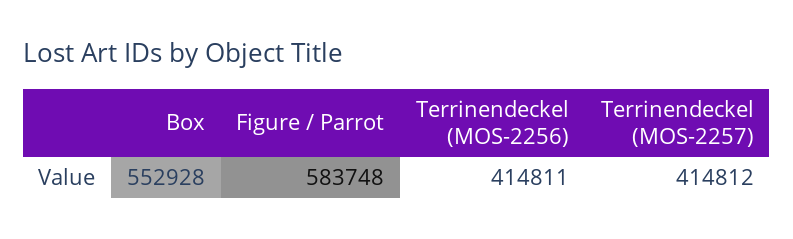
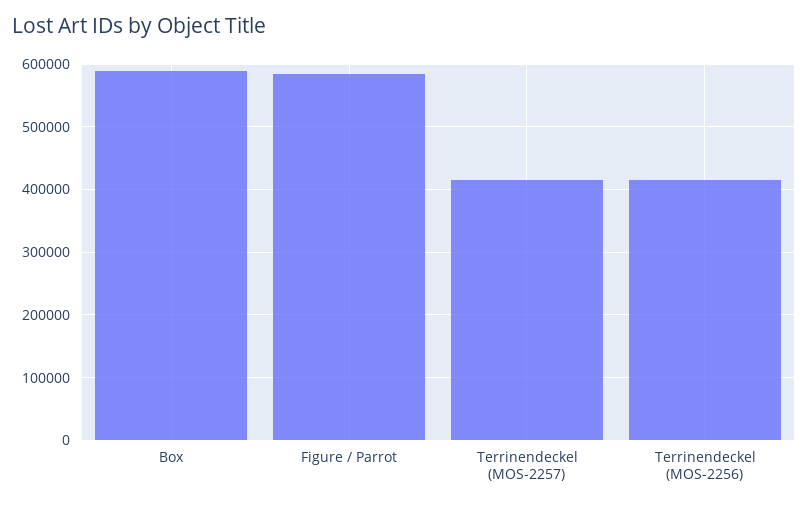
Box: 552928 -> 590000

